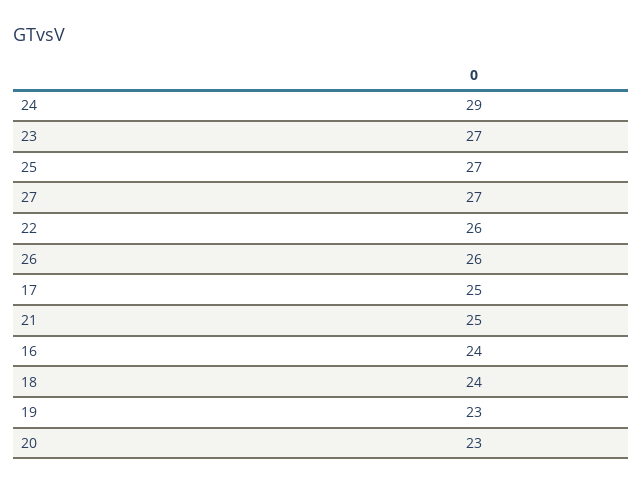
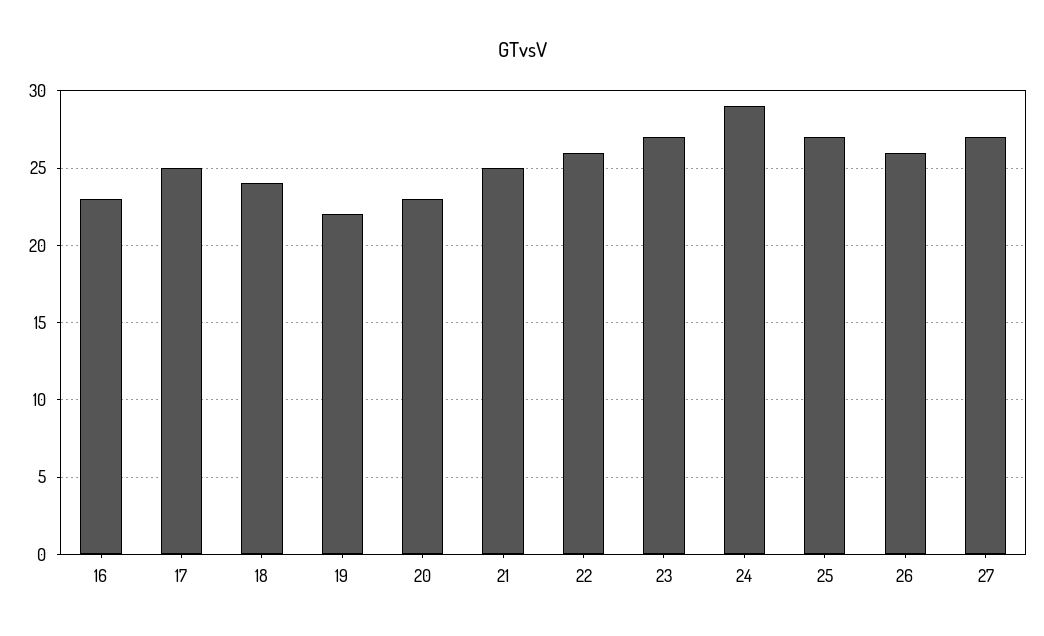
16: 24 -> 23
19: 23 -> 22

